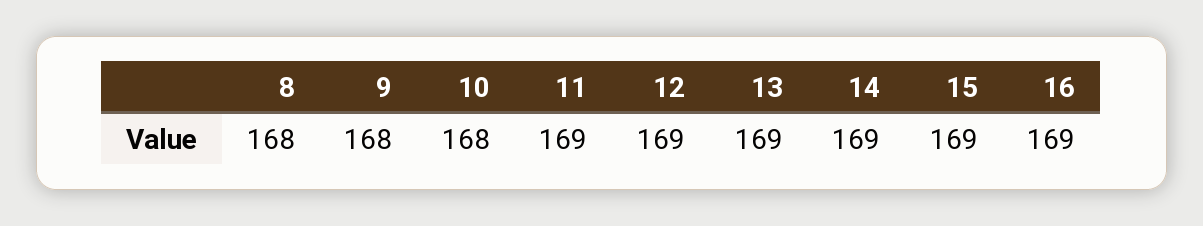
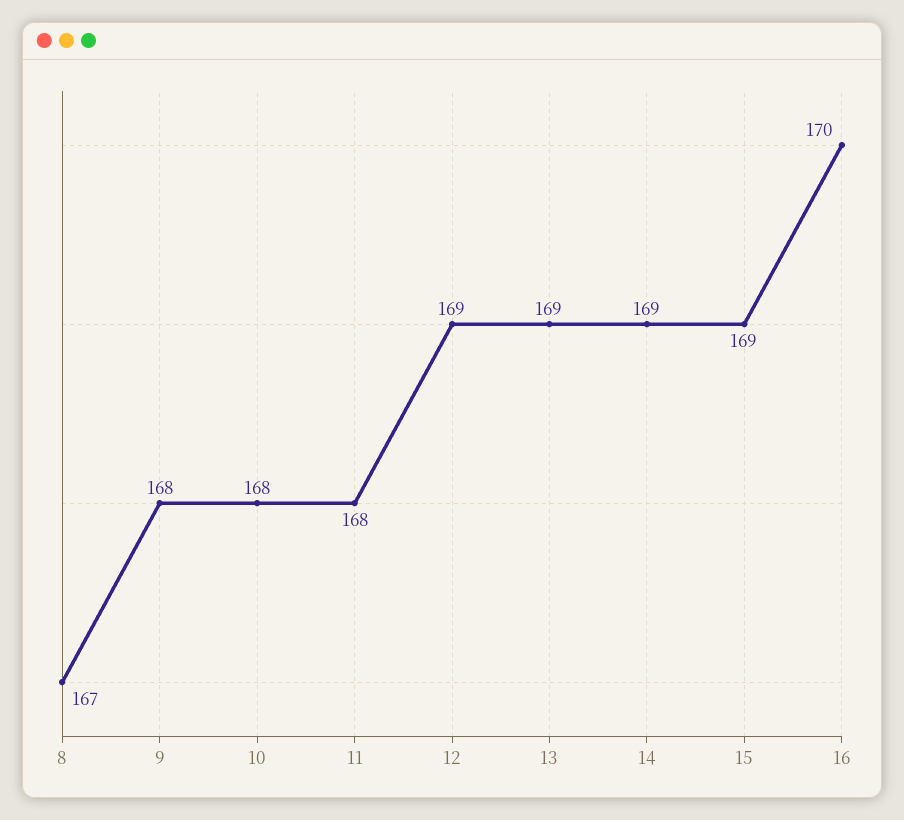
8: 168 -> 167
11: 169 -> 168
16: 169 -> 170

